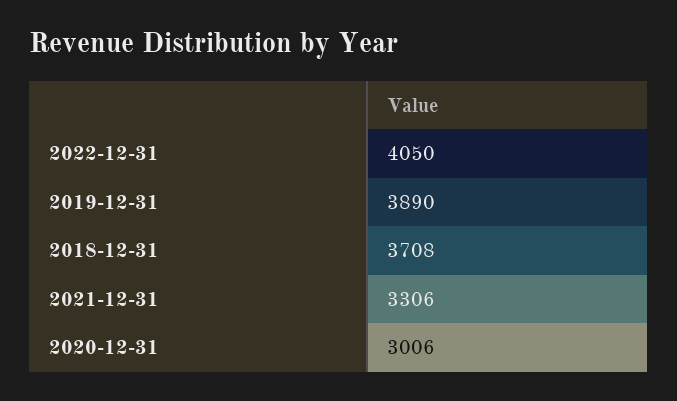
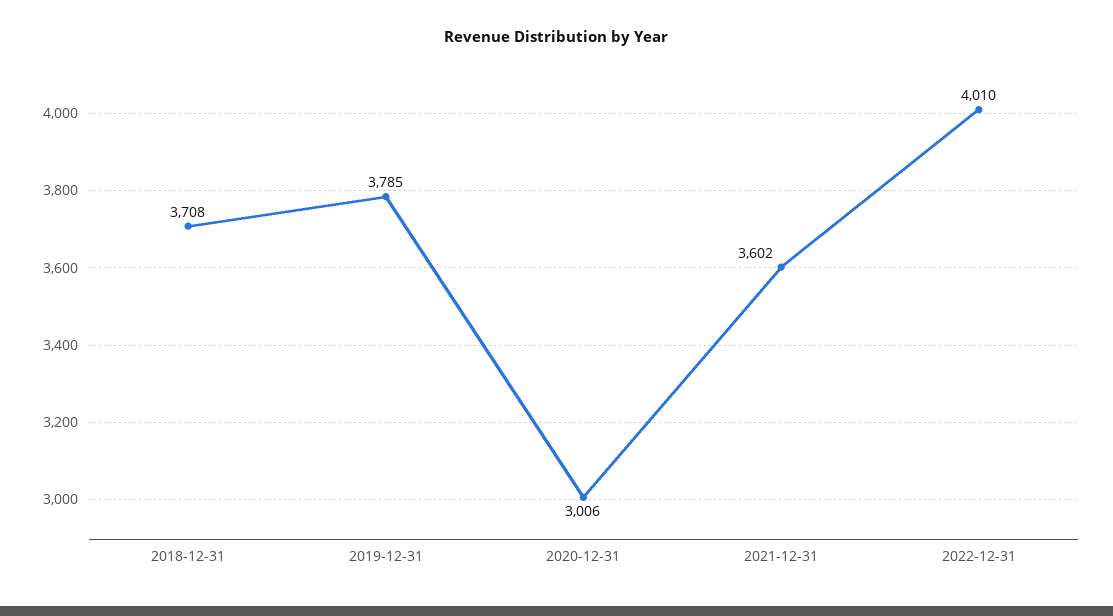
2022-12-31: 4050 -> 4010
2019-12-31: 3890 -> 3785
2021-12-31: 3306 -> 3602

